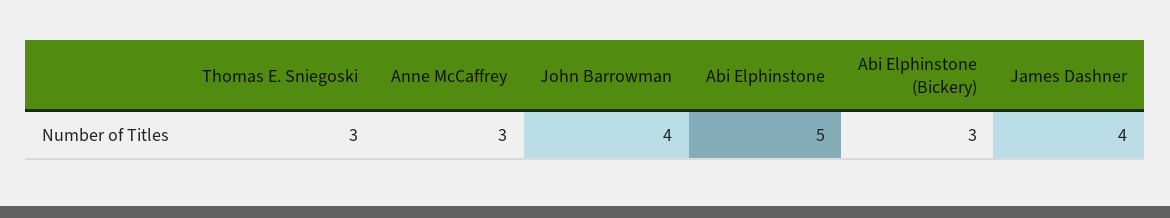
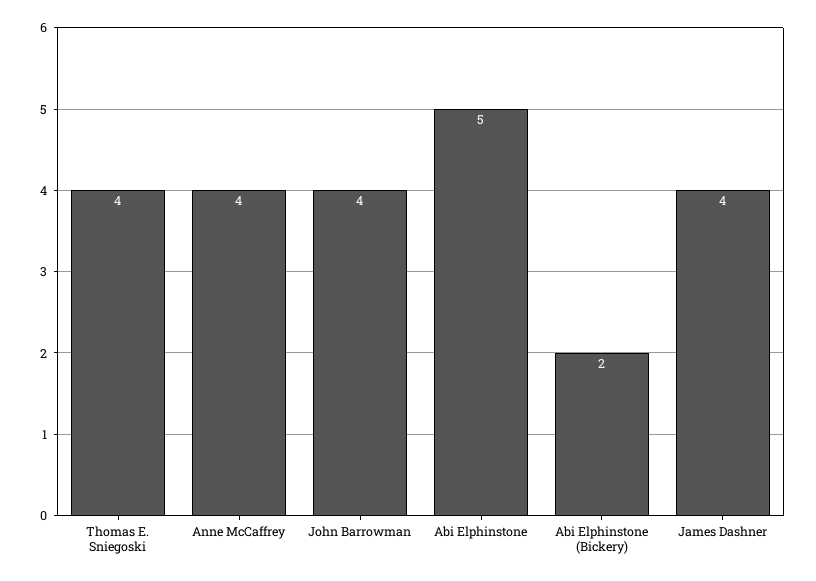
Thomas E. Sniegoski: 3 -> 4
Anne McCaffrey: 3 -> 4
Abi Elphinstone (Bickery): 3 -> 2

